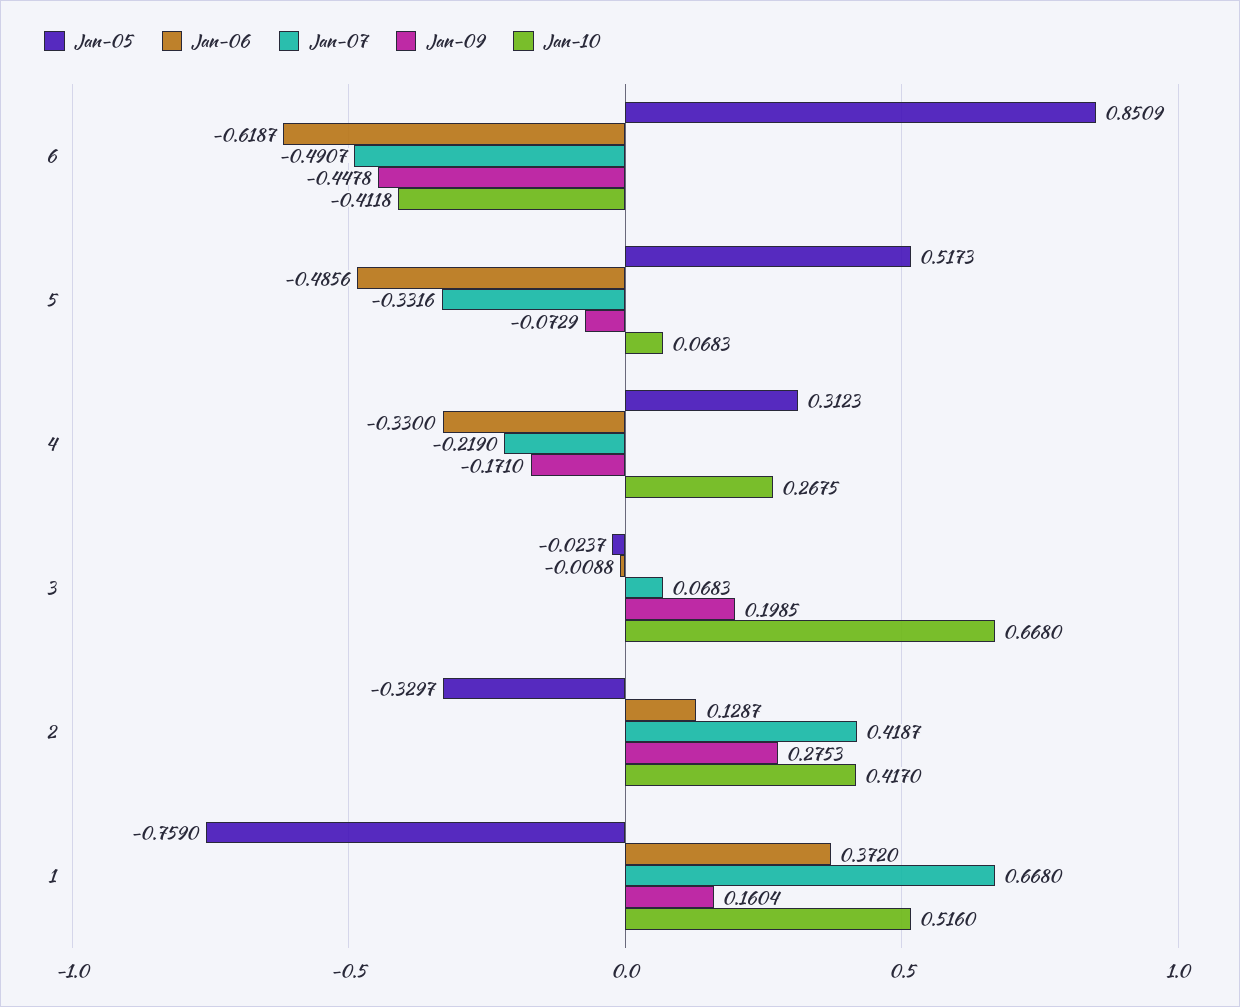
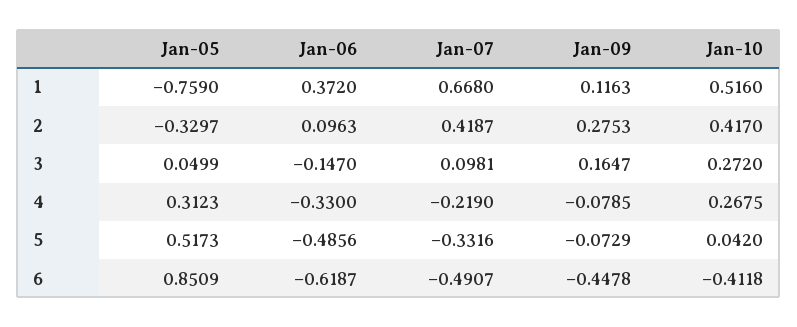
Jan-10, 5: 0.0683 -> 0.042
Jan-09, 4: -0.171 -> -0.0785
Jan-05, 3: -0.0237 -> 0.0499
Jan-06, 3: -0.0088 -> -0.147
Jan-07, 3: 0.0683 -> 0.0981
Jan-09, 3: 0.1985 -> 0.1647
Jan-10, 3: 0.668 -> 0.272
Jan-06, 2: 0.1287 -> 0.0963
Jan-09, 1: 0.1604 -> 0.1163

